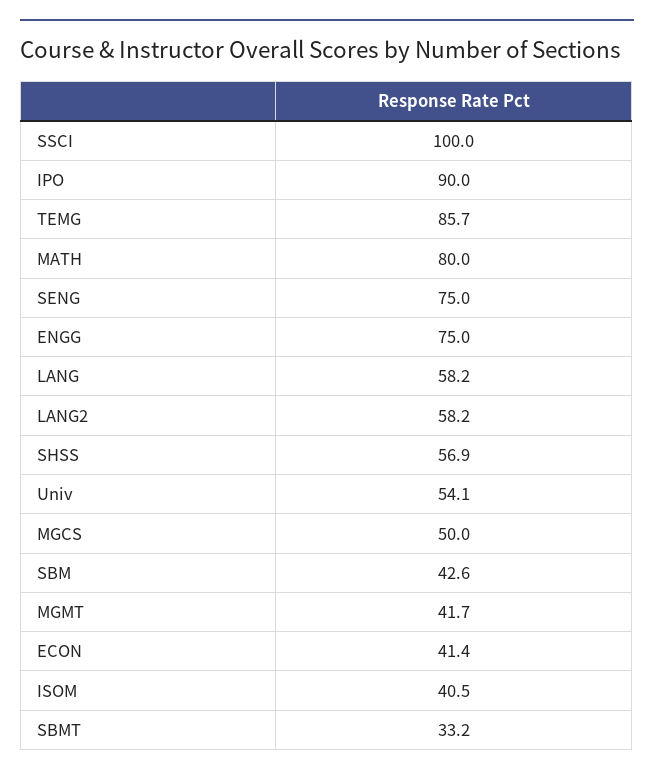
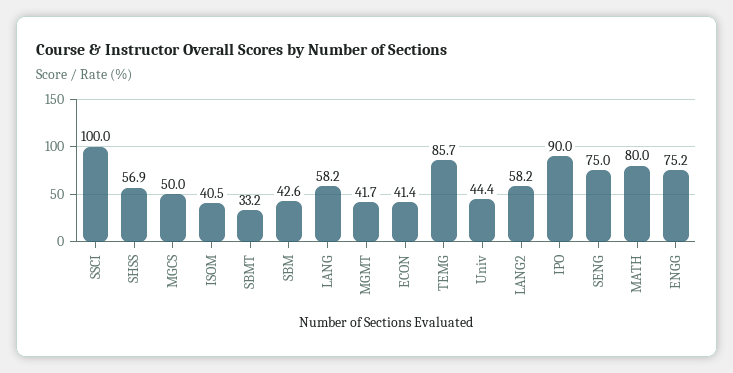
ENGG: 75 -> 75.2
Univ: 54.1 -> 44.4

